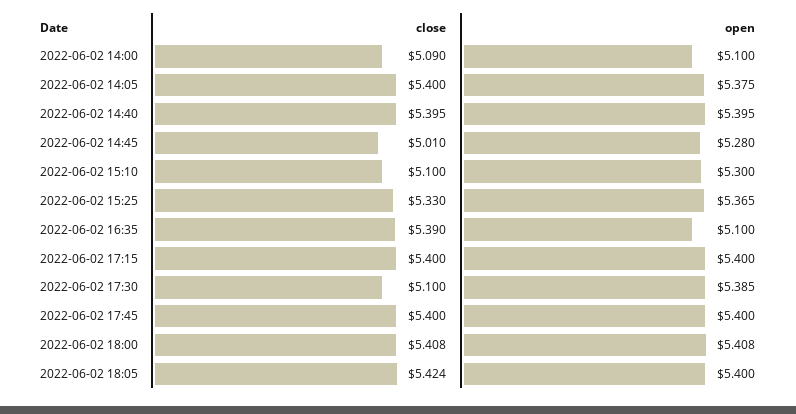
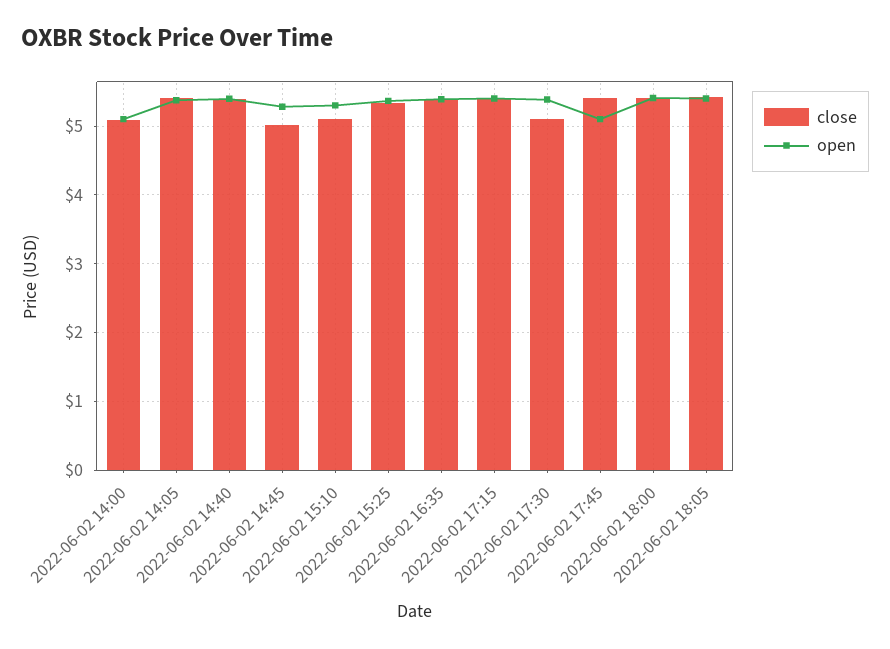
open, 2022-06-02 16:35: 5.1 -> 5.4
open, 2022-06-02 17:45: 5.4 -> 5.1

